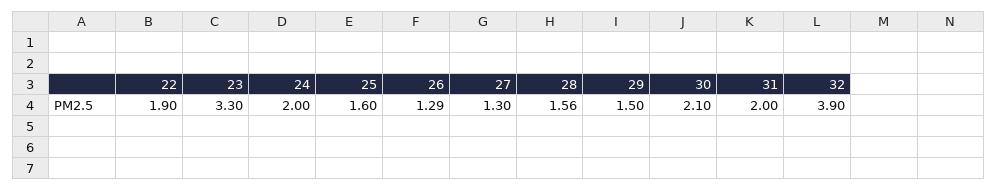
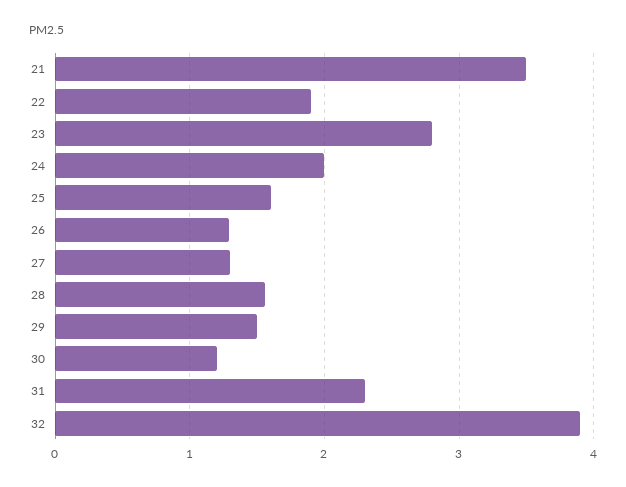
23: 3.3 -> 2.8
30: 2.1 -> 1.2
31: 2 -> 2.3
21: none -> 3.5

